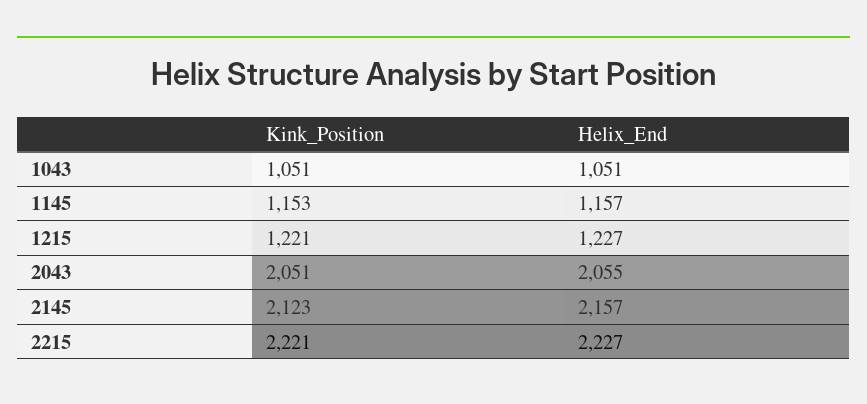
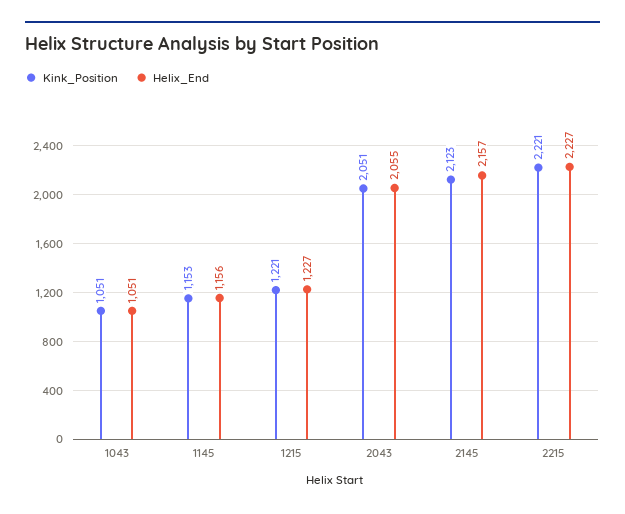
Helix_End, 1145: 1157 -> 1156

